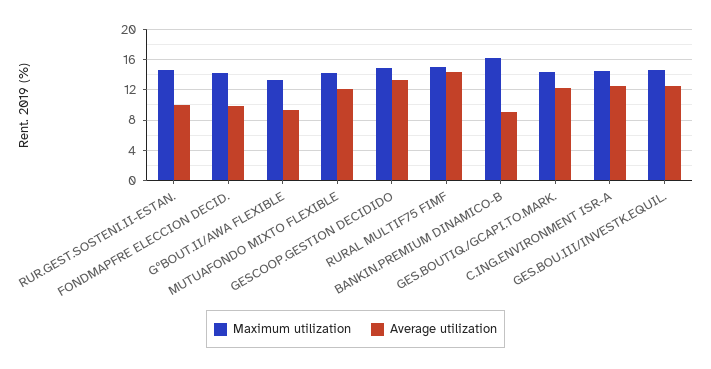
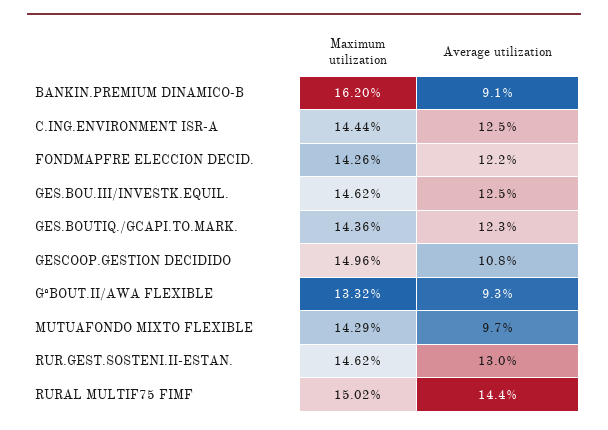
Average utilization, RUR.GEST.SOSTENI.II-ESTAN.: 10 -> 13
Average utilization, FONDMAPFRE ELECCION DECID.: 10 -> 12.2
Average utilization, MUTUAFONDO MIXTO FLEXIBLE: 12 -> 9.7
Average utilization, GESCOOP.GESTION DECIDIDO: 13 -> 10.8

